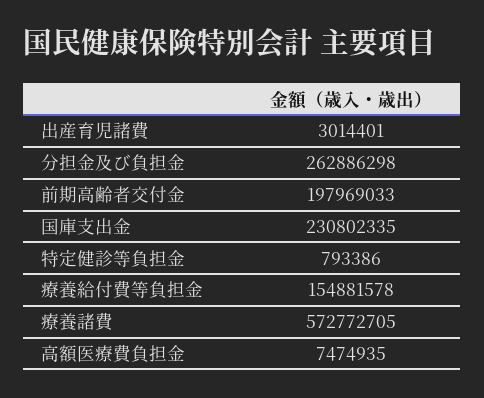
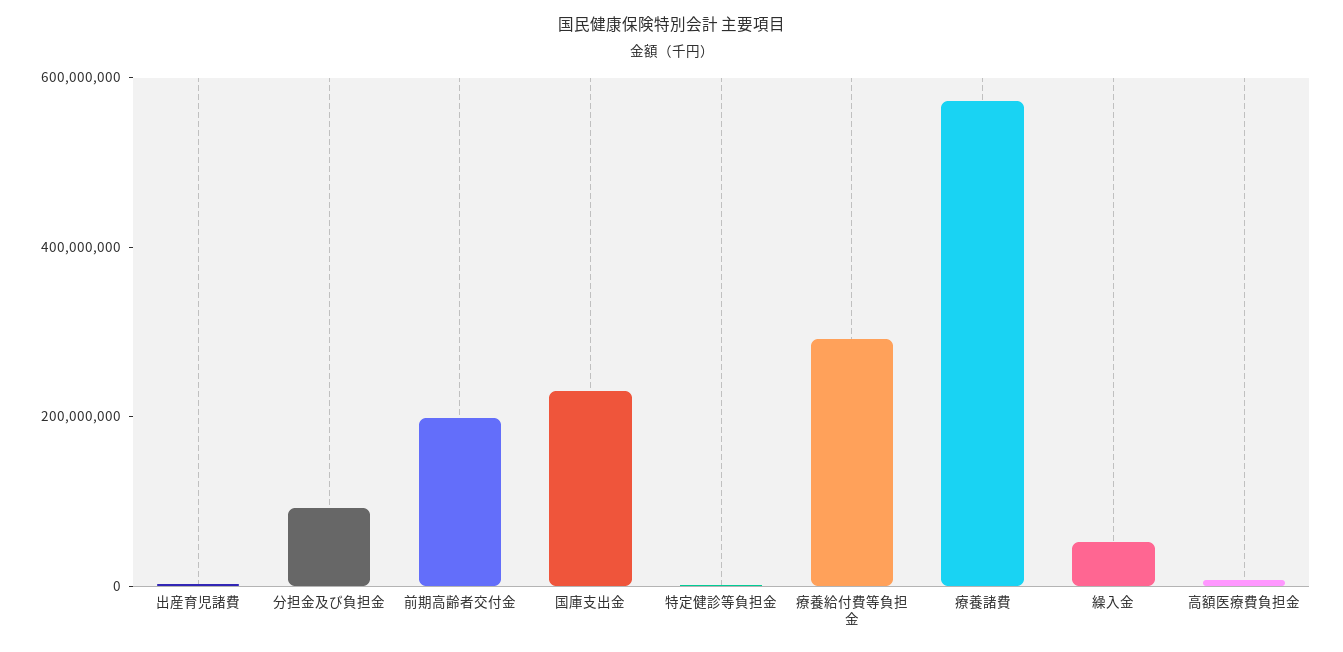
分担金及び負担金: 262886298 -> 100000000
療養給付費等負担金: 154881578 -> 300000000
繰入金: none -> 50000000

